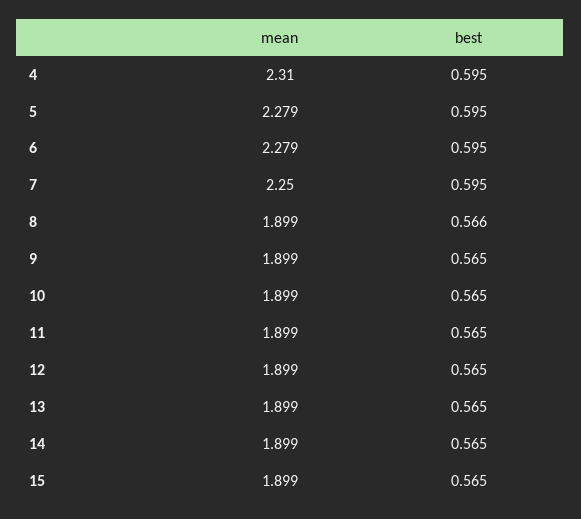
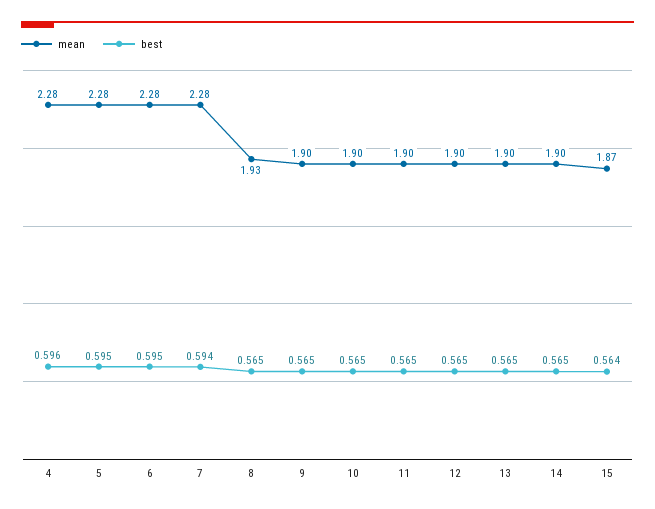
mean, 4: 2.31 -> 2.28
best, 4: 0.595 -> 0.596
mean, 7: 2.25 -> 2.28
best, 7: 0.595 -> 0.594
mean, 8: 1.899 -> 1.93
best, 8: 0.566 -> 0.565
mean, 15: 1.899 -> 1.87
best, 15: 0.565 -> 0.564

